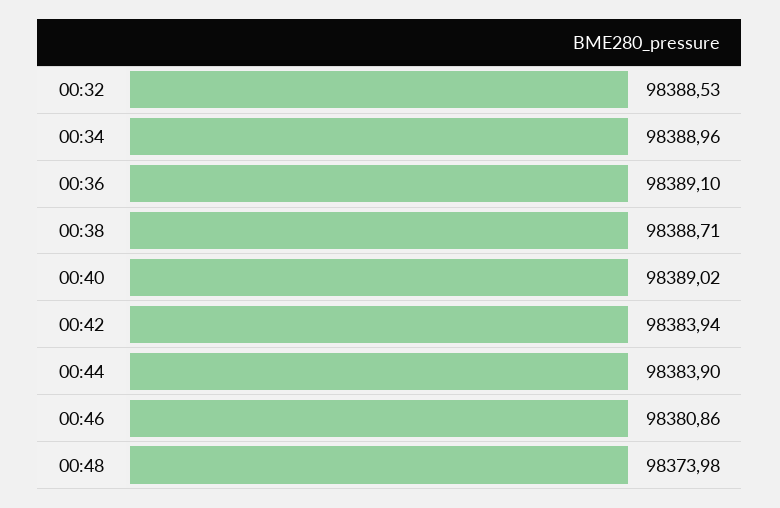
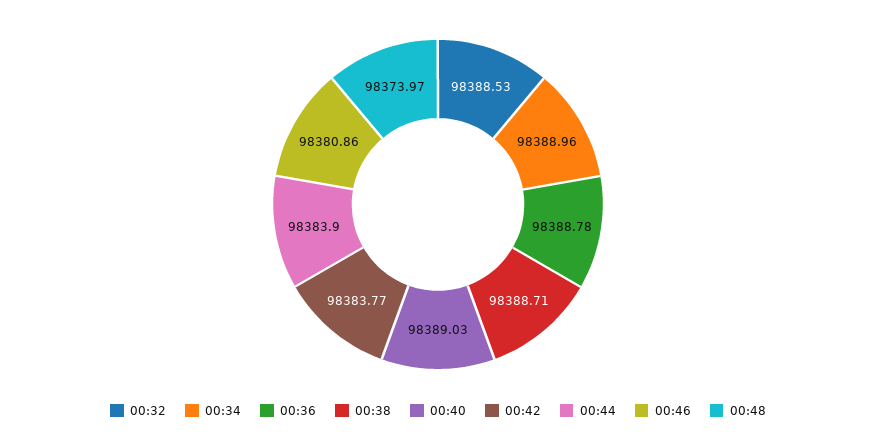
00:36: 98389.1 -> 98388.78
00:40: 98389.02 -> 98389.03
00:42: 98383.94 -> 98383.77
00:48: 98373.98 -> 98373.97

